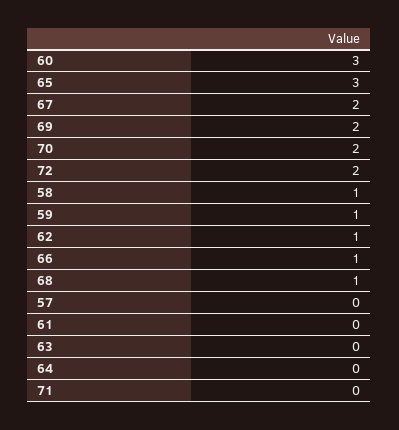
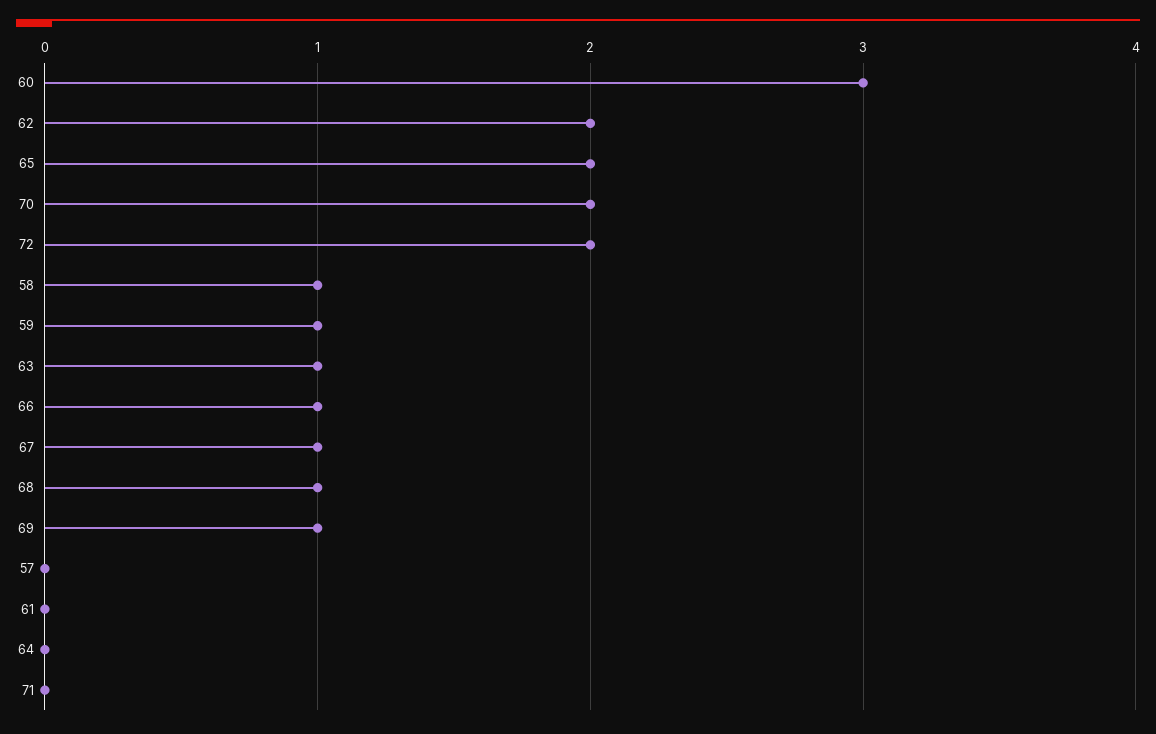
65: 3 -> 2
67: 2 -> 1
69: 2 -> 1
62: 1 -> 2
63: 0 -> 1

